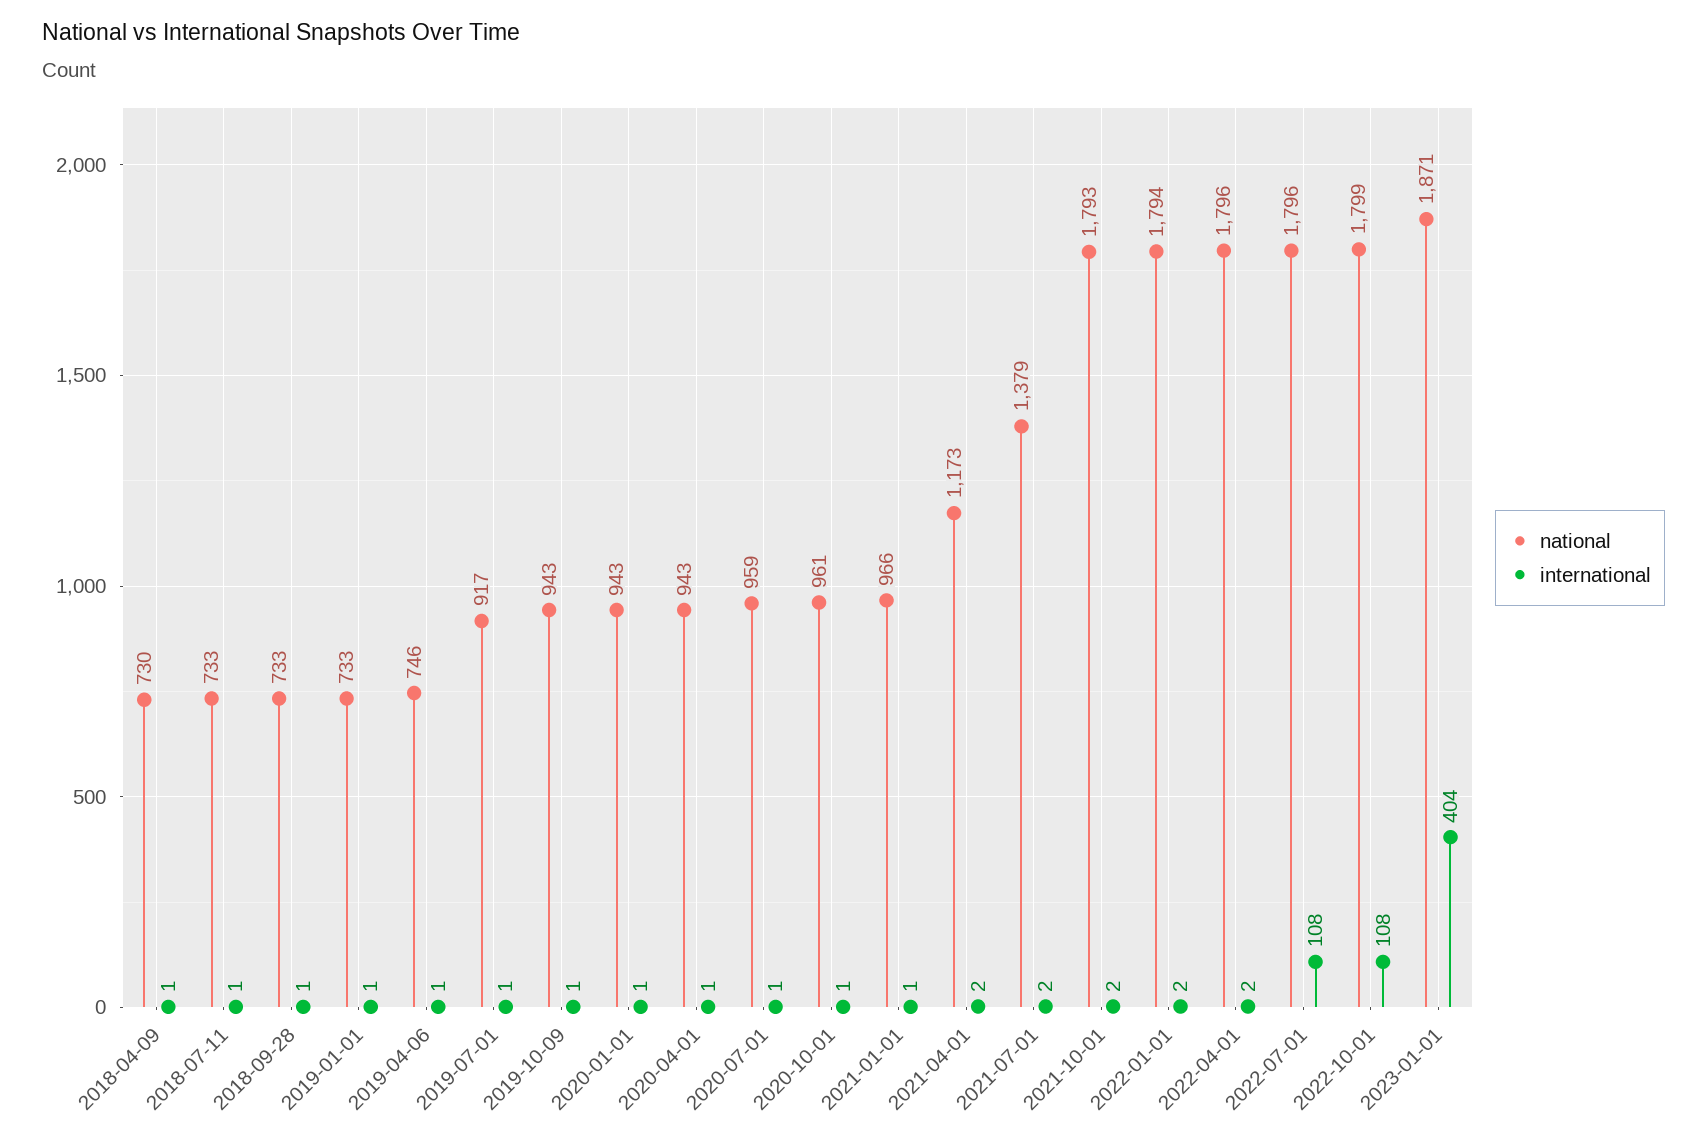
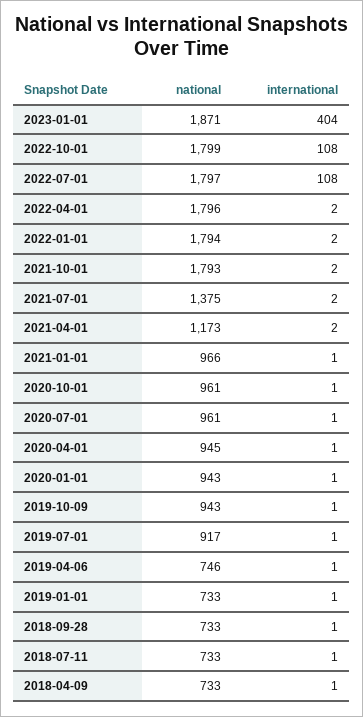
national, 2018-04-09: 730 -> 733
national, 2020-04-01: 943 -> 945
national, 2020-07-01: 959 -> 961
national, 2021-07-01: 1379 -> 1375
national, 2022-07-01: 1796 -> 1797

